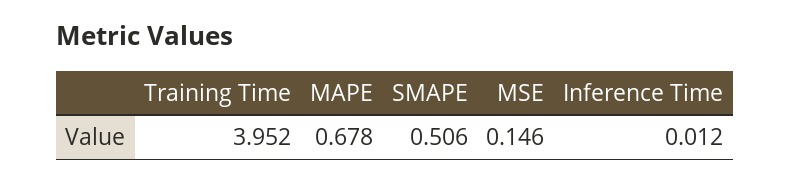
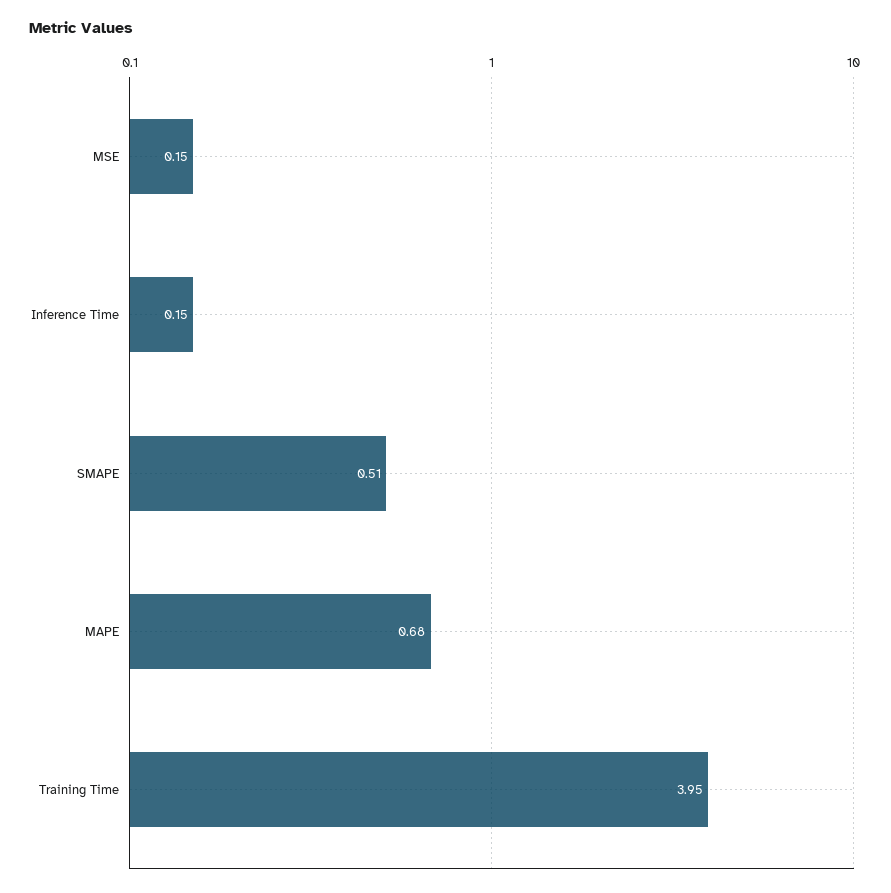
Inference Time: 0.012 -> 0.15

